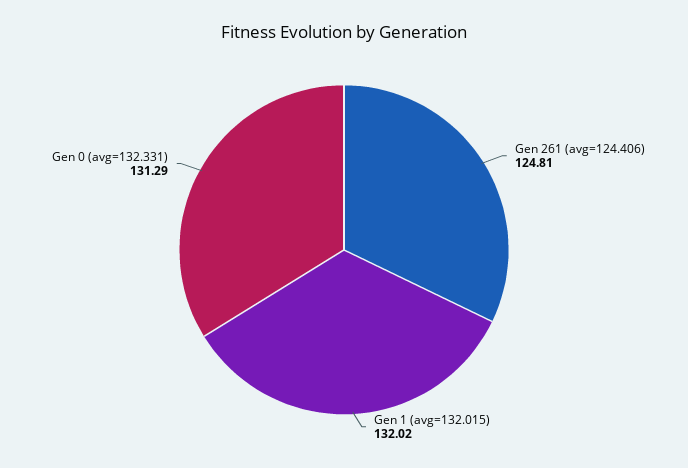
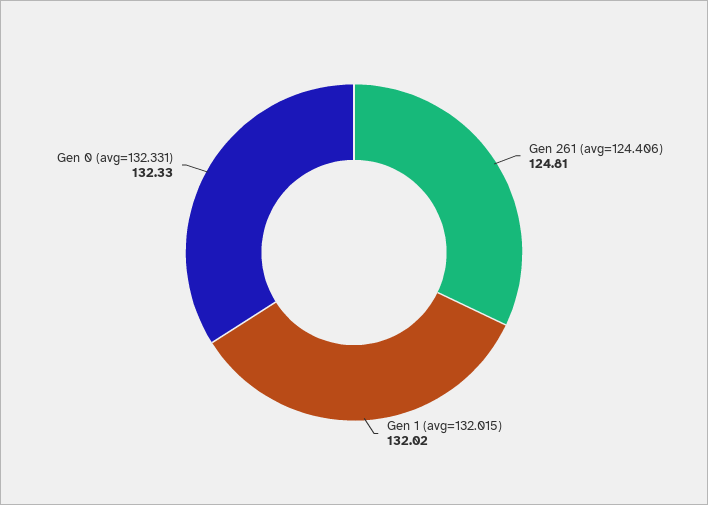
Gen 0 (avg=132.331): 131.29 -> 132.33

